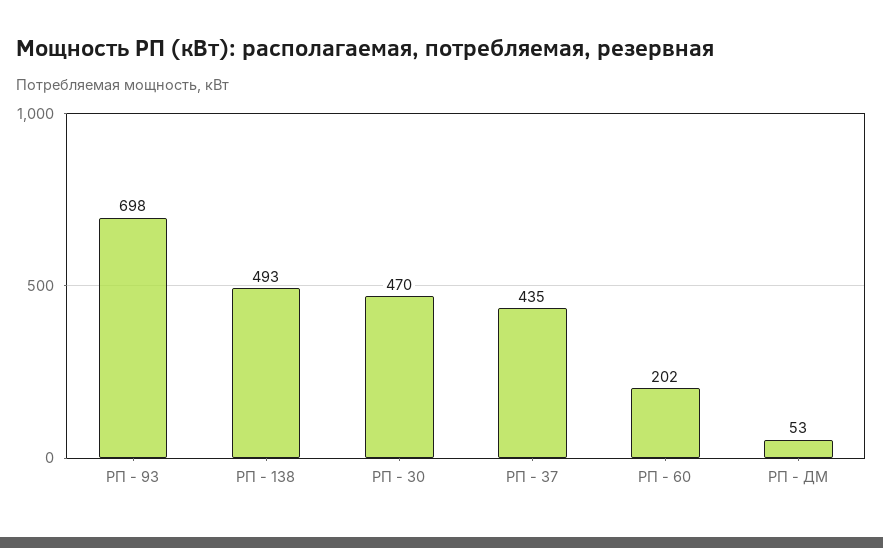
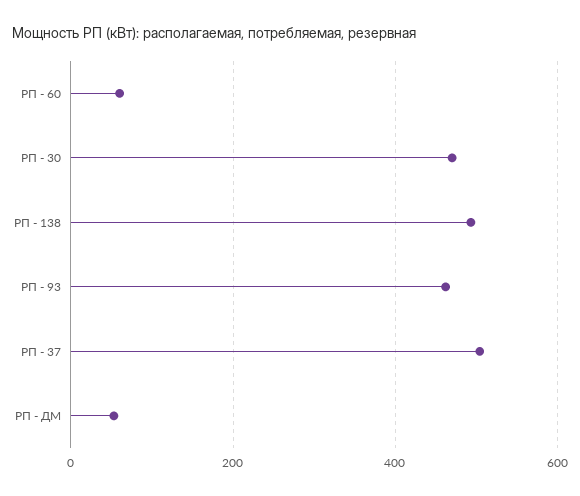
РП - 93: 698 -> 460
РП - 37: 435 -> 500
РП - 60: 202 -> 60

